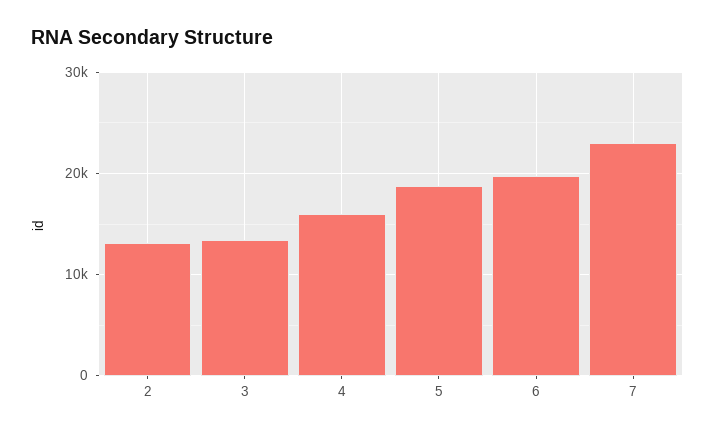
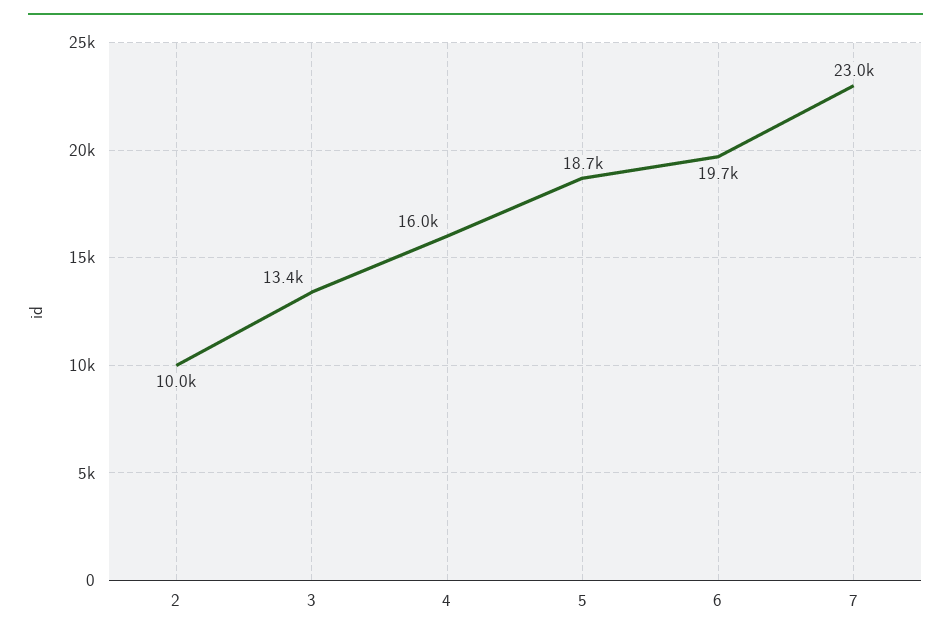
2: 13000 -> 10000

